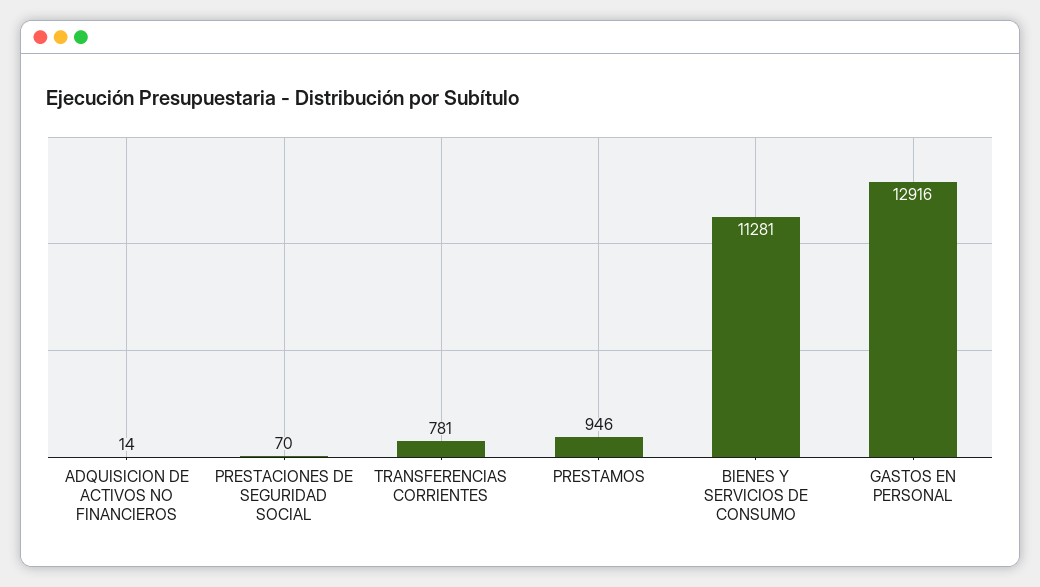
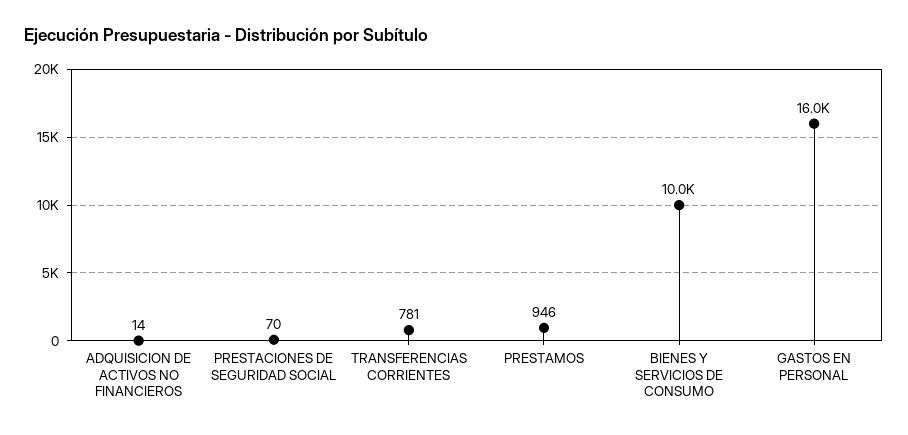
BIENES Y SERVICIOS DE CONSUMO: 11281 -> 10000
GASTOS EN PERSONAL: 12916 -> 16000

